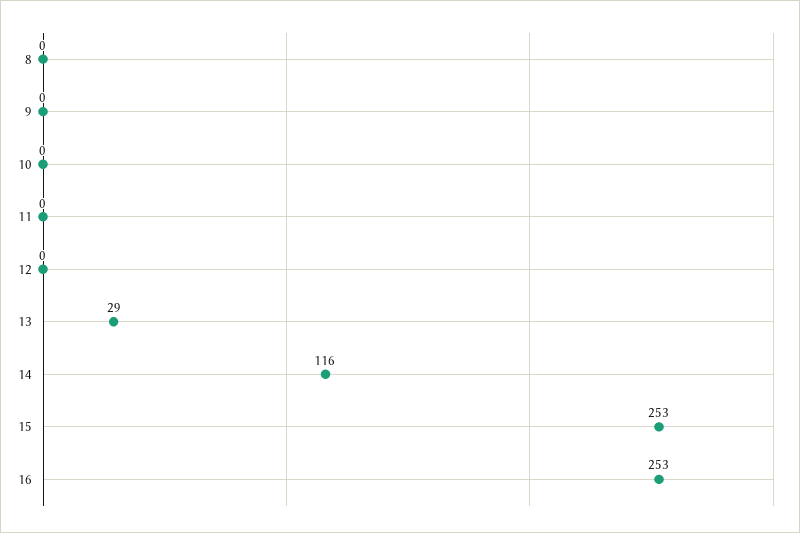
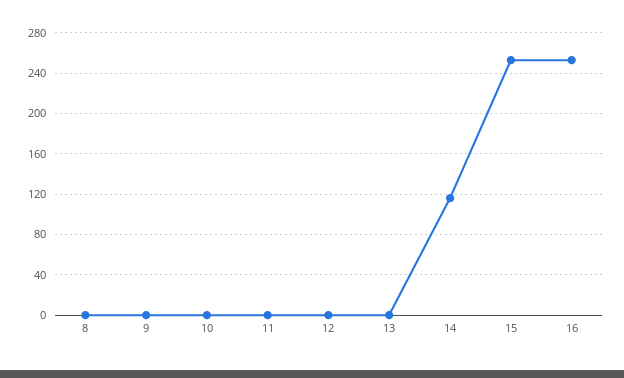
13: 29 -> 0

